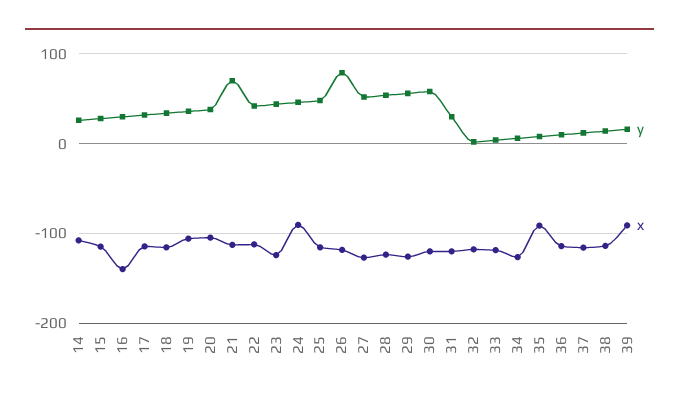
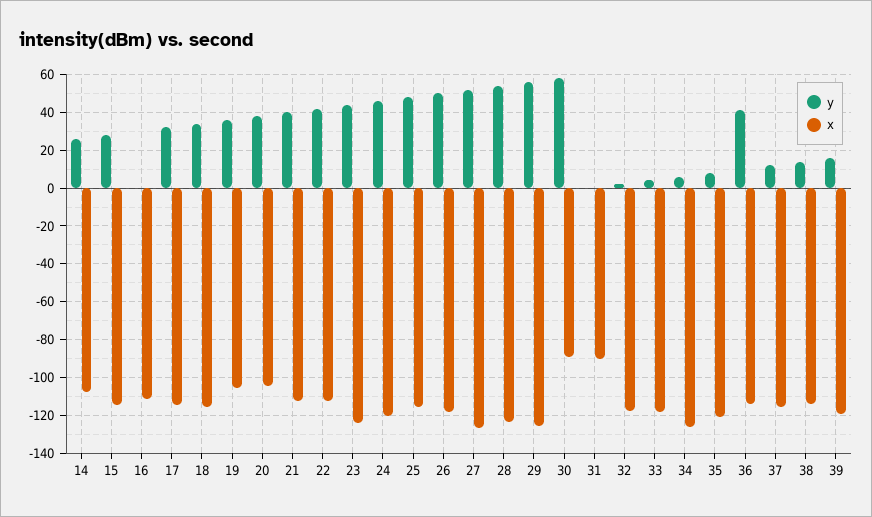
y, 16: 30 -> 0
x, 16: -140 -> -110
y, 21: 70 -> 40
x, 24: -90 -> -120
y, 26: 80 -> 50
x, 30: -120 -> -90
y, 31: 30 -> 0
x, 31: -120 -> -90
x, 35: -90 -> -120
y, 36: 10 -> 40
x, 39: -90 -> -120

